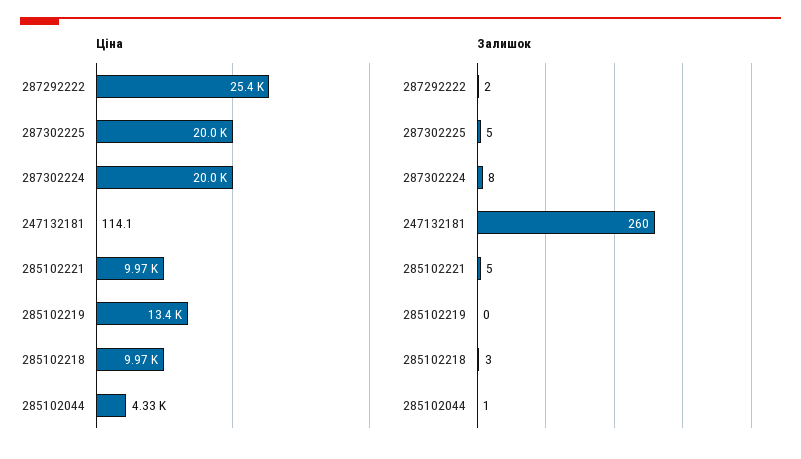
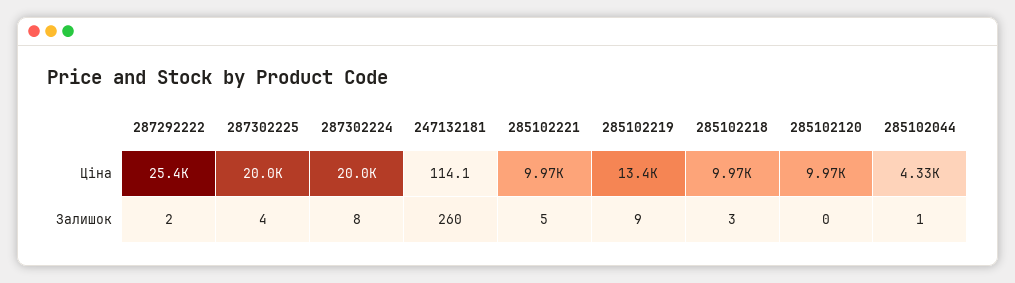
Залишок, 287302225: 5 -> 4
Залишок, 285102219: 0 -> 9
Ціна, 285102120: none -> 9970
Залишок, 285102120: none -> 0

